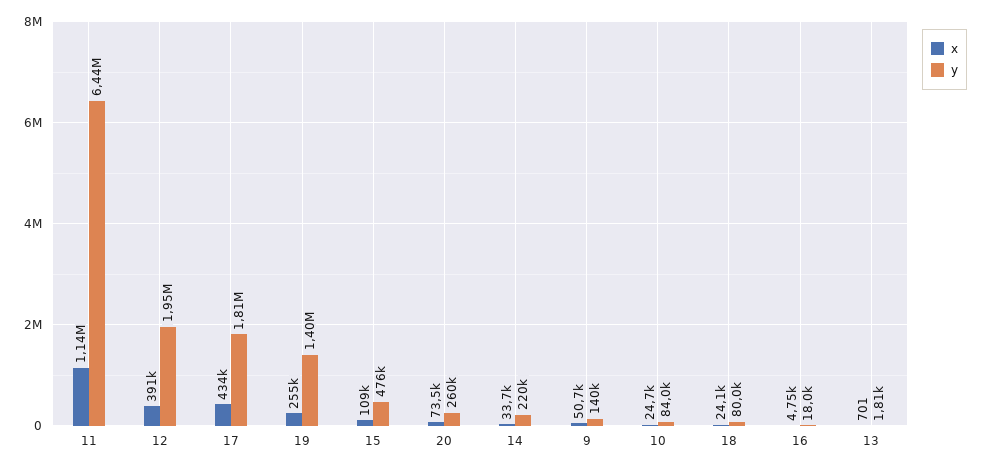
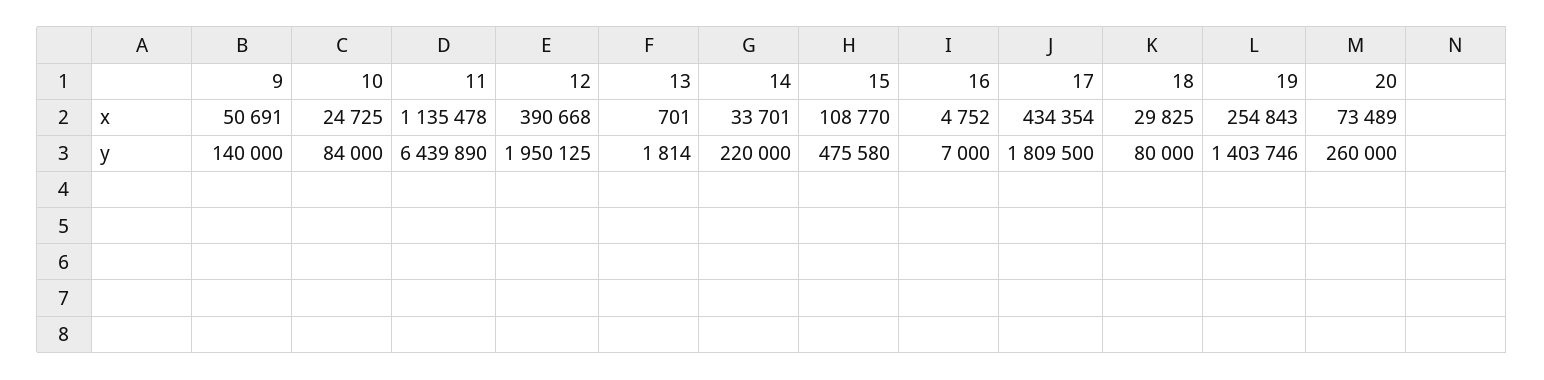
x, 18: 24100 -> 29825
y, 16: 18000 -> 7000

